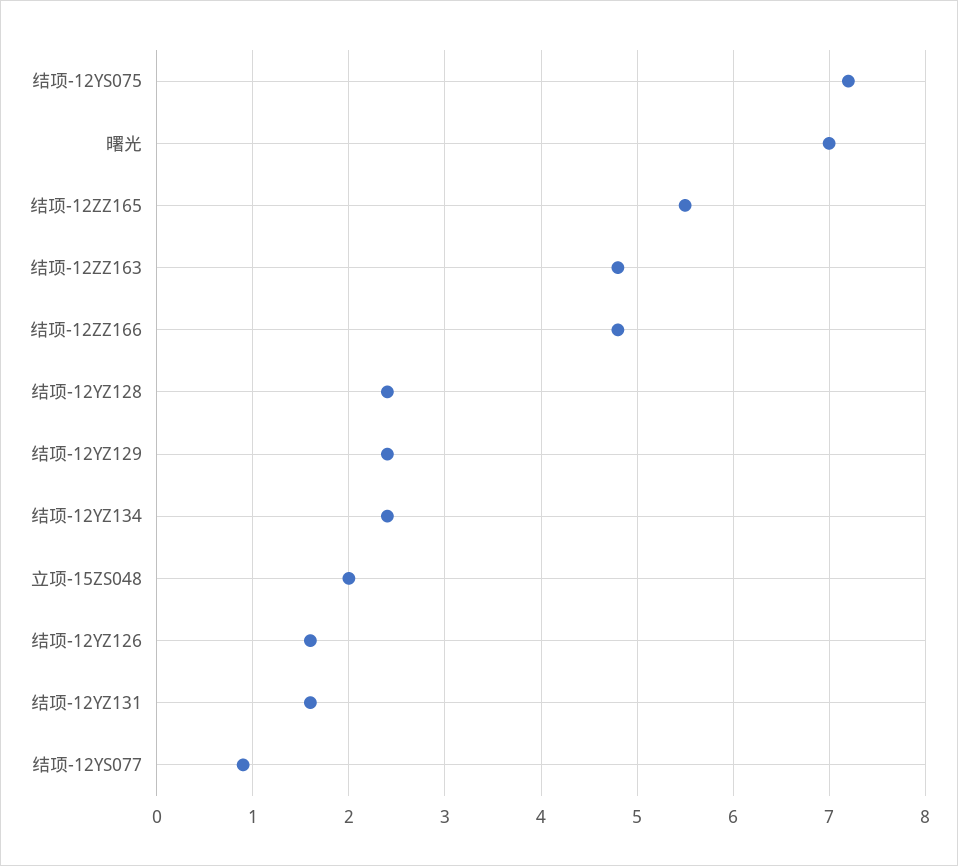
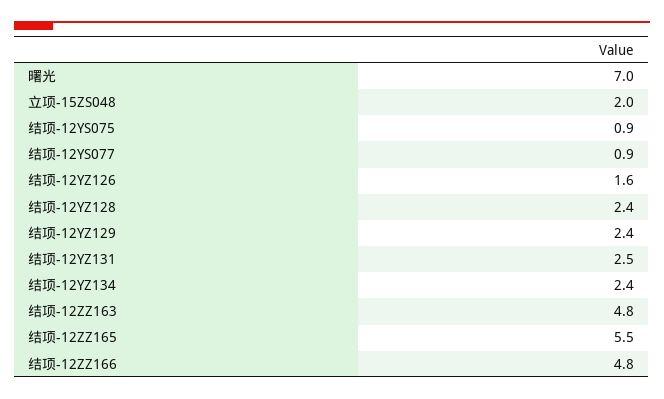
结项-12YS075: 7.2 -> 0.9
结项-12YZ131: 1.6 -> 2.5

